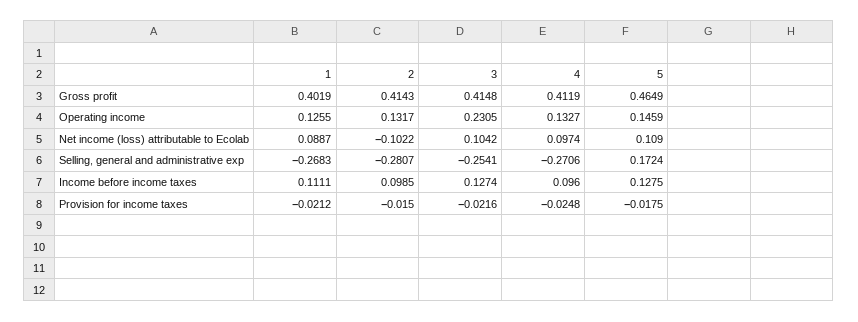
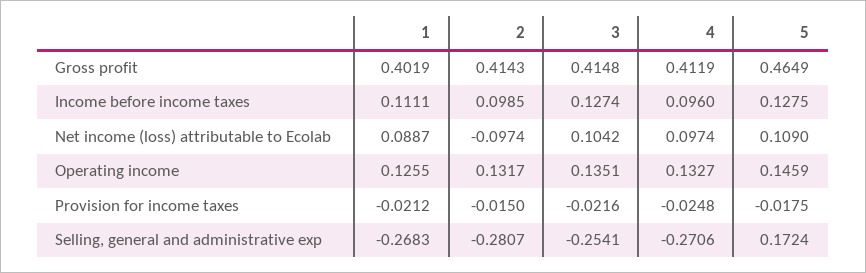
3, Operating income: 0.2305 -> 0.1351
2, Net income (loss) attributable to Ecolab: -0.1022 -> -0.0974

